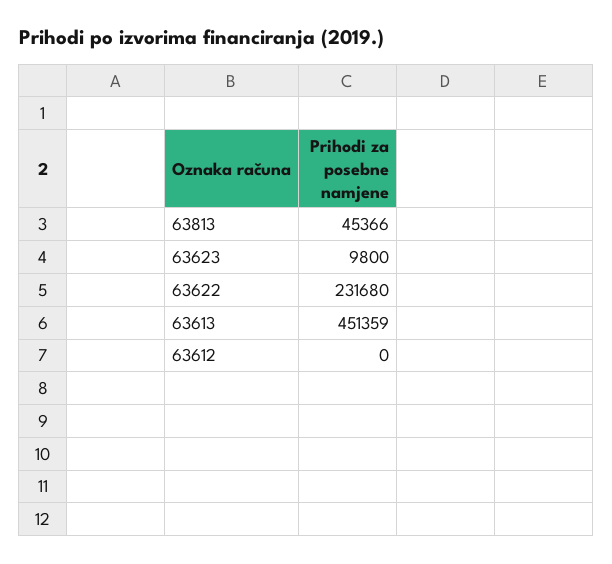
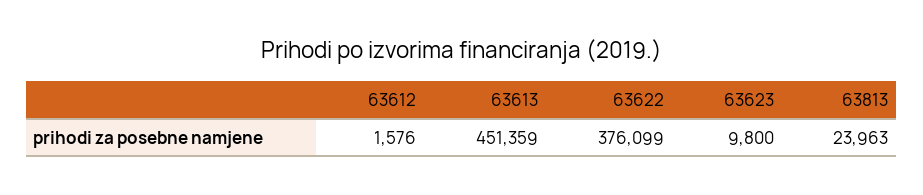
63813: 45366 -> 23963
63622: 231680 -> 376099
63612: 0 -> 1576

